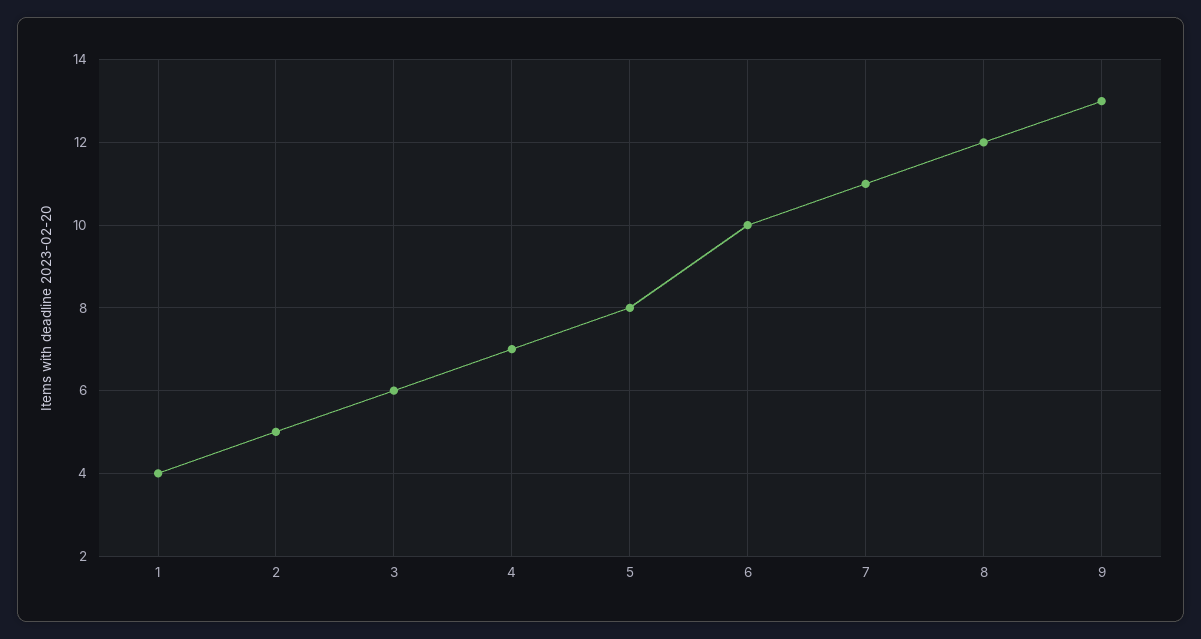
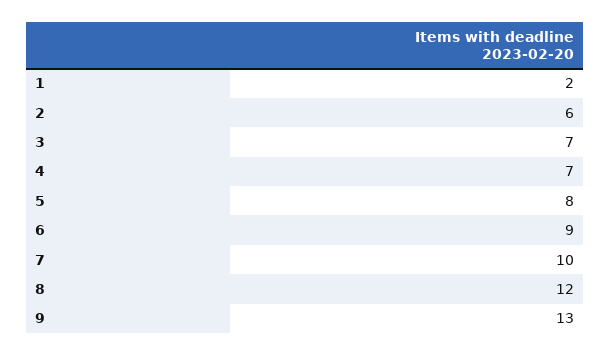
1: 4 -> 2
2: 5 -> 6
3: 6 -> 7
6: 10 -> 9
7: 11 -> 10

